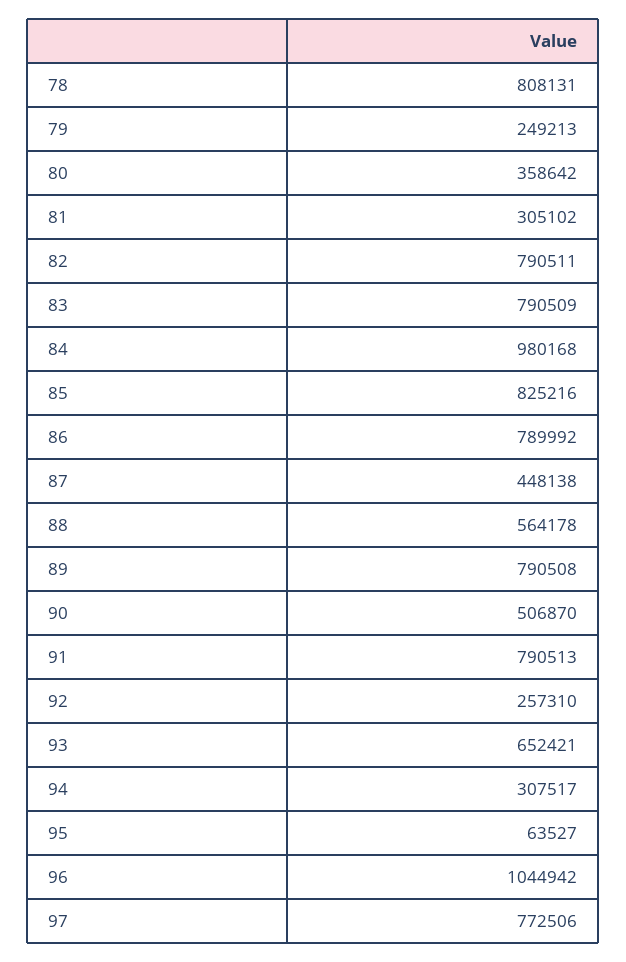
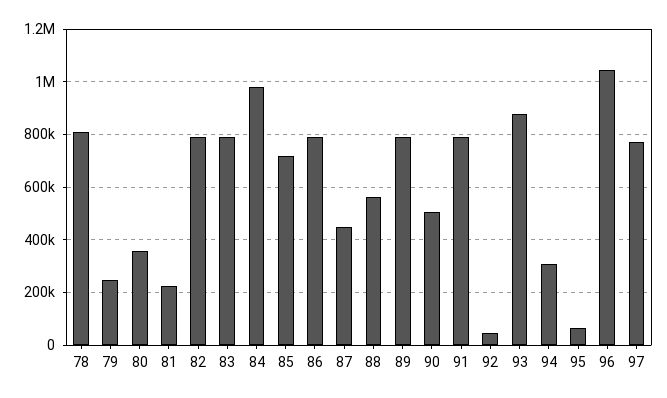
81: 305102 -> 225000
85: 825216 -> 725000
92: 257310 -> 50000
93: 652421 -> 875000

